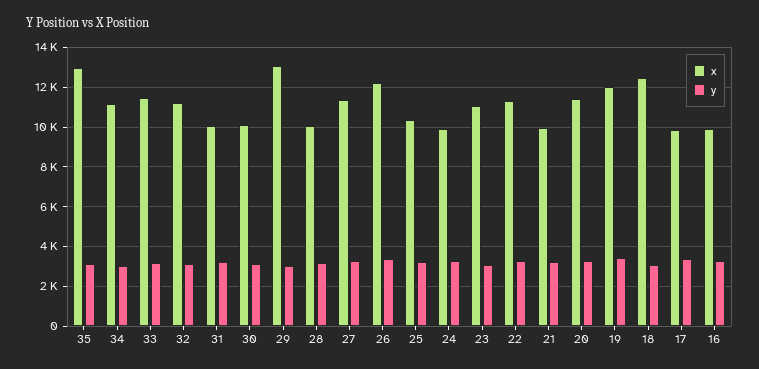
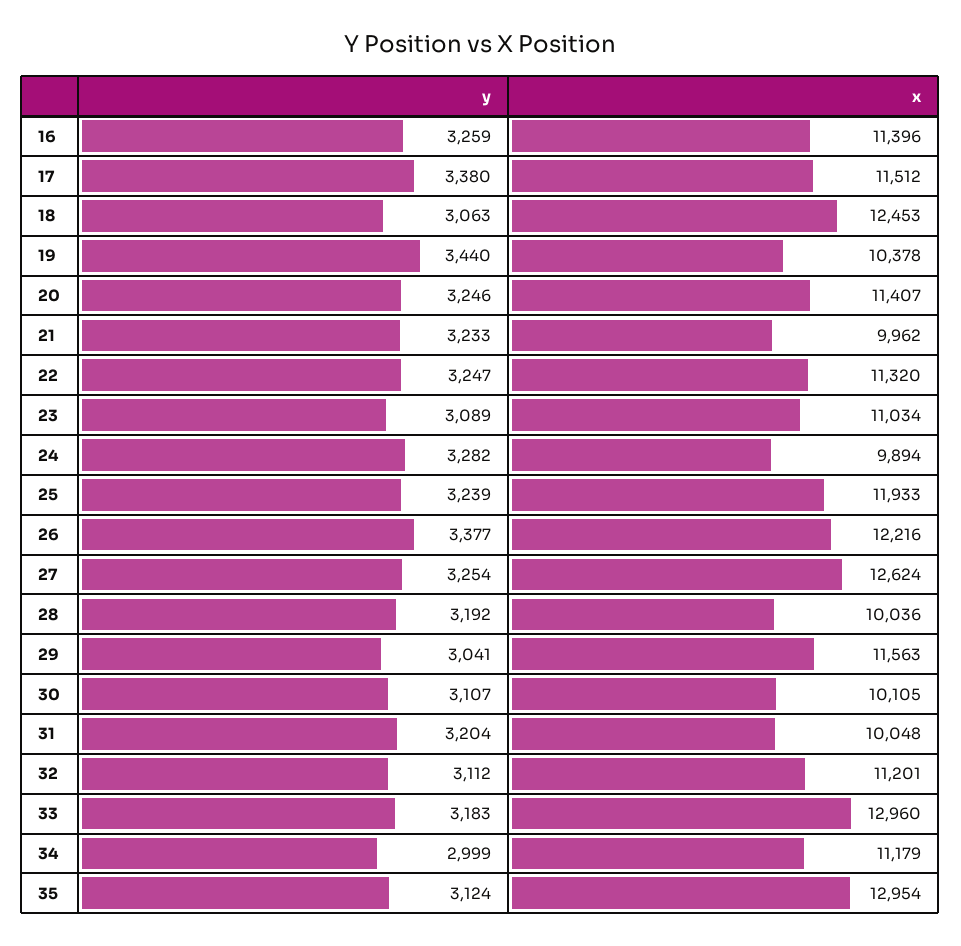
x, 33: 11500 -> 12960
x, 29: 13000 -> 11563
x, 27: 11500 -> 12624
x, 25: 10500 -> 11933
x, 19: 12000 -> 10378
x, 17: 10000 -> 11512
x, 16: 10000 -> 11396

